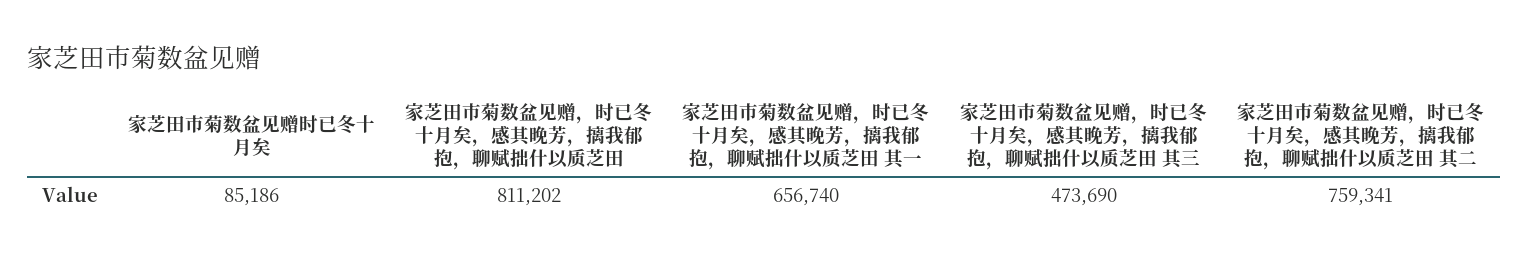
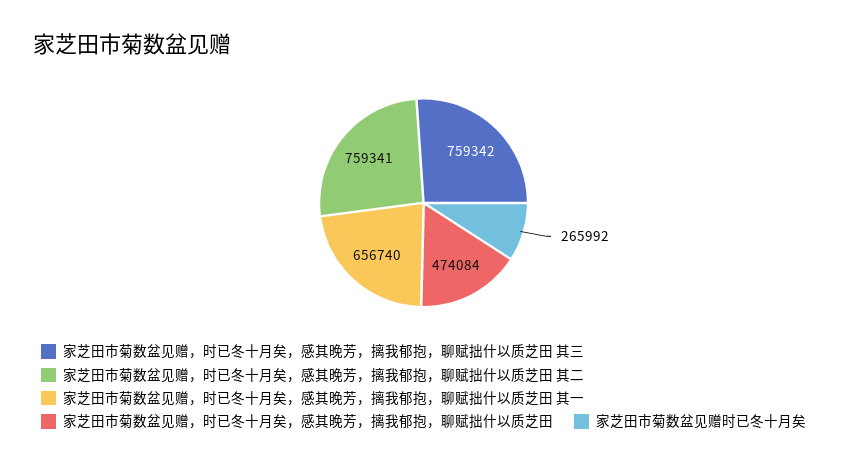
家芝田市菊数盆见赠时已冬十月矣: 85186 -> 265992
家芝田市菊数盆见赠，时已冬十月矣，感其晚芳，摛我郁抱，聊赋拙什以质芝田: 811202 -> 474084
家芝田市菊数盆见赠，时已冬十月矣，感其晚芳，摛我郁抱，聊赋拙什以质芝田 其三: 473690 -> 759342

